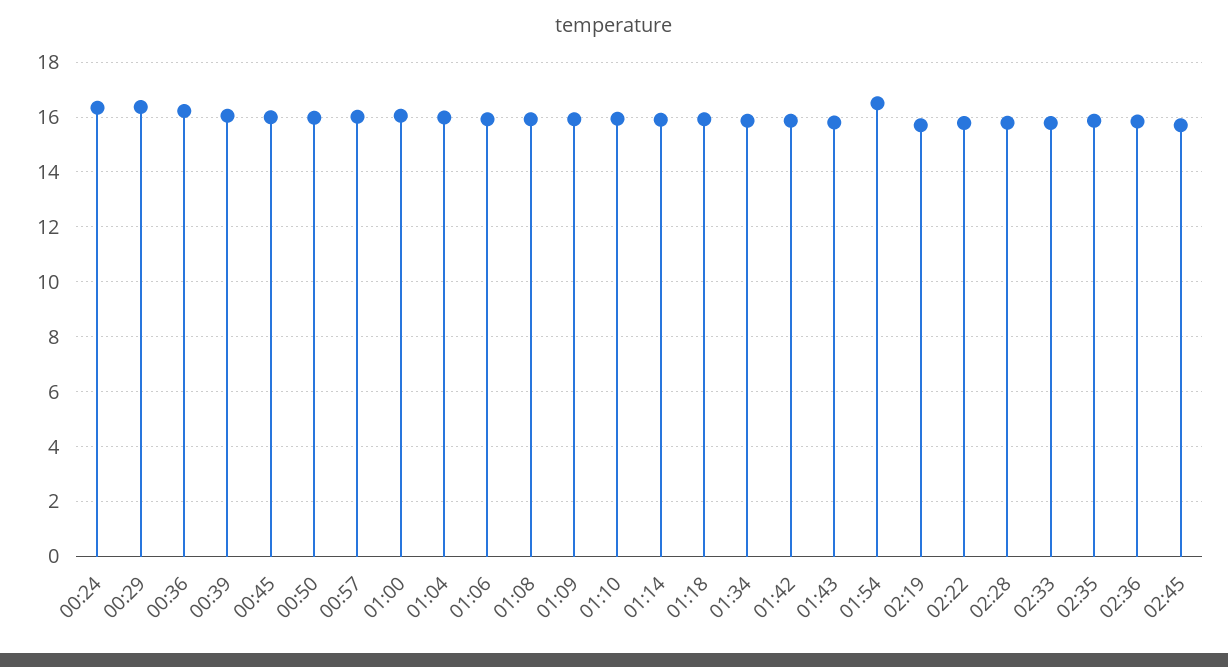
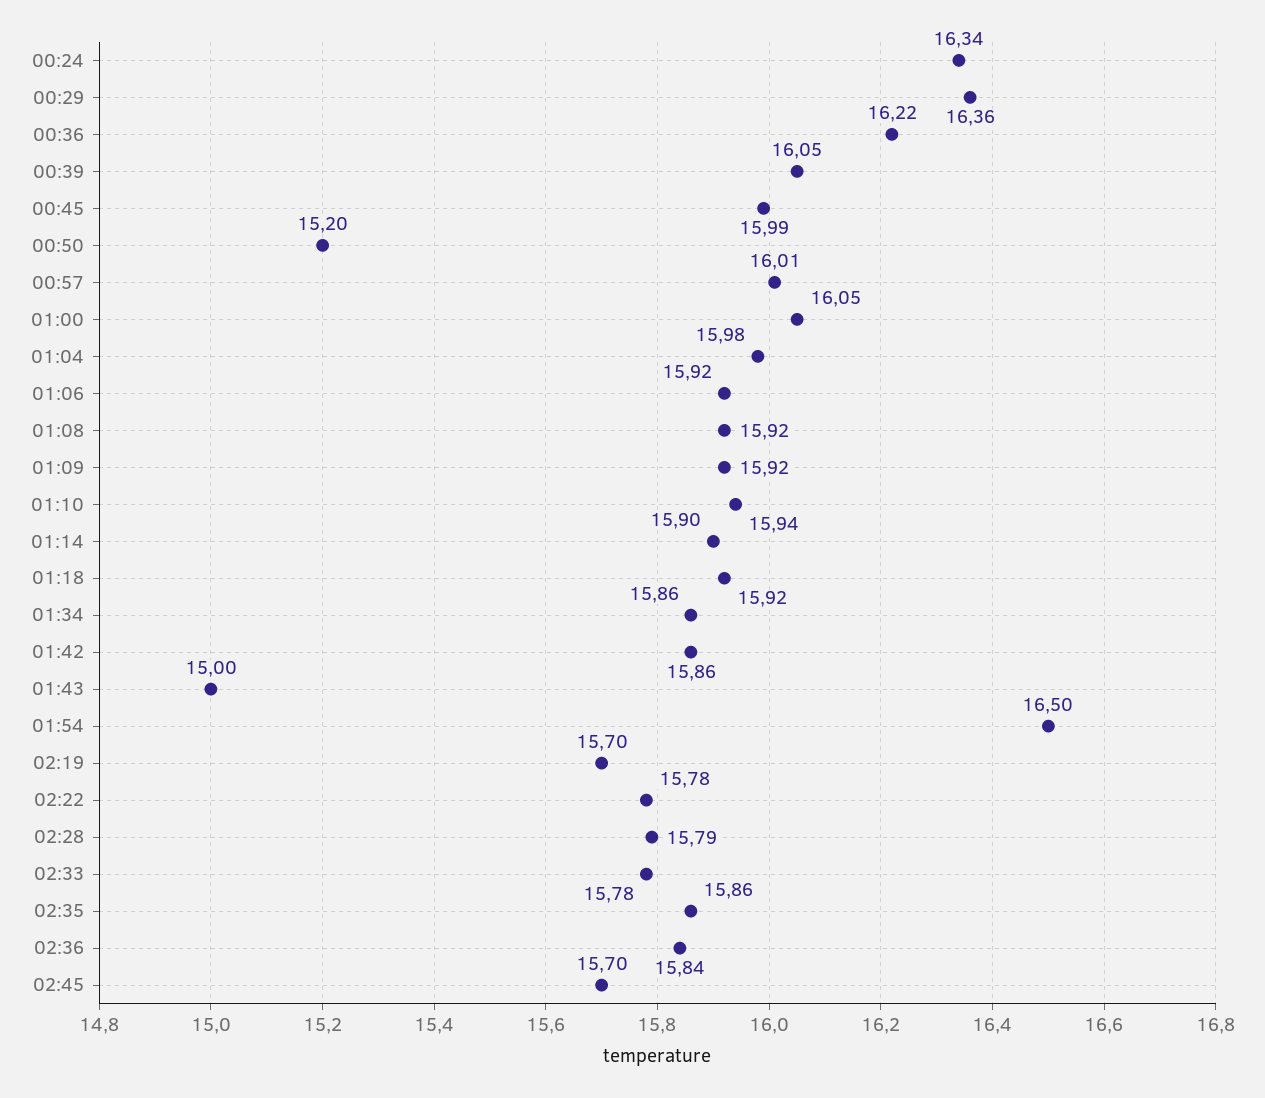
00:50: 16 -> 15.2
01:43: 15.75 -> 15

